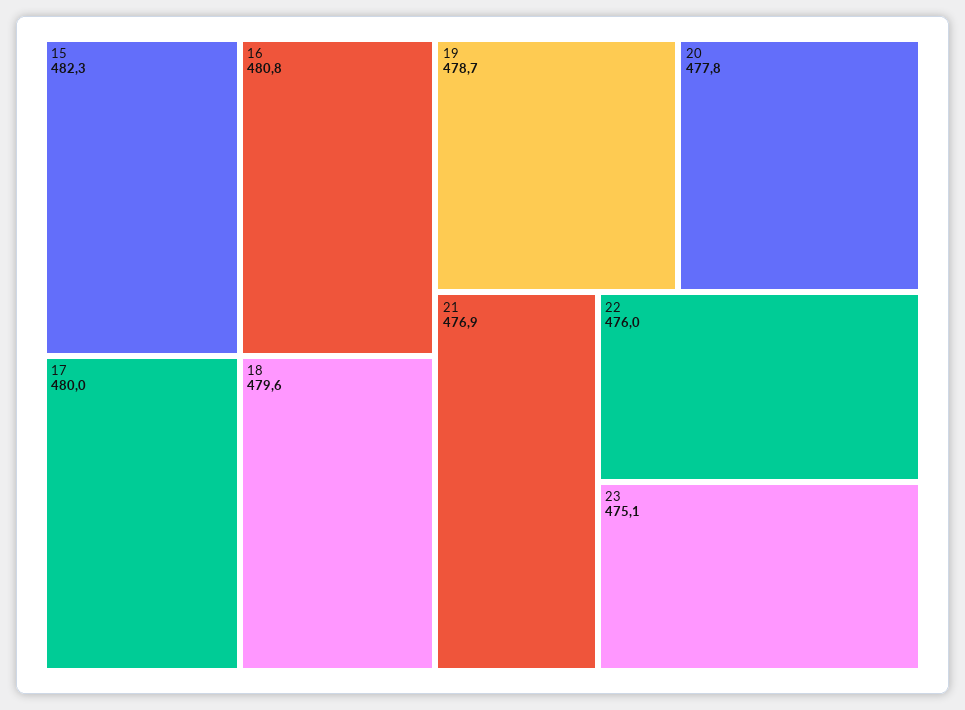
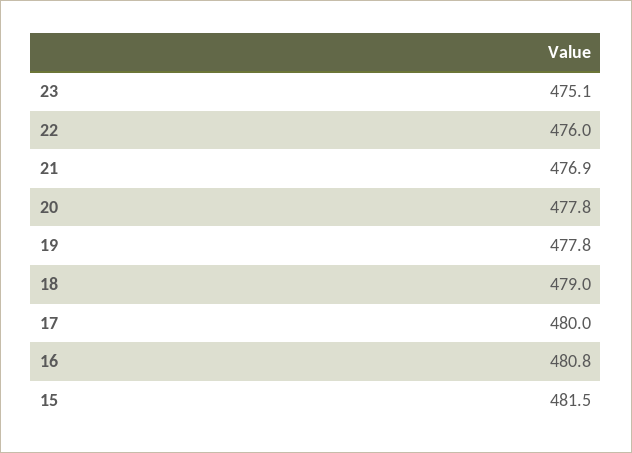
15: 482.3 -> 481.5
18: 479.6 -> 479
19: 478.7 -> 477.8

